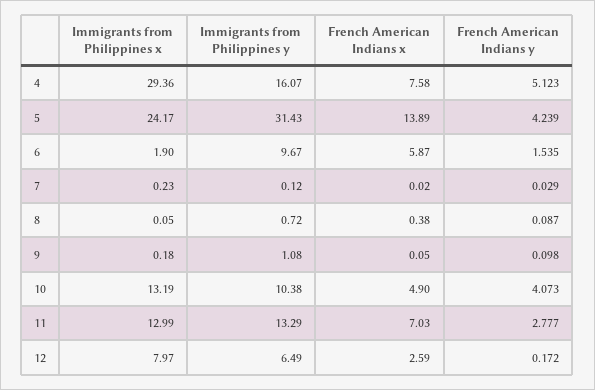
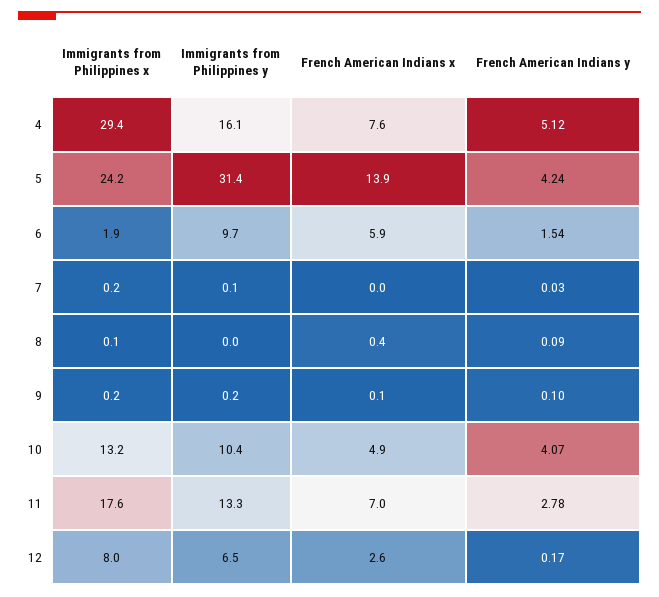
Immigrants from Philippines y, 8: 0.72 -> 0
Immigrants from Philippines y, 9: 1.08 -> 0.2
Immigrants from Philippines x, 11: 12.99 -> 17.6

